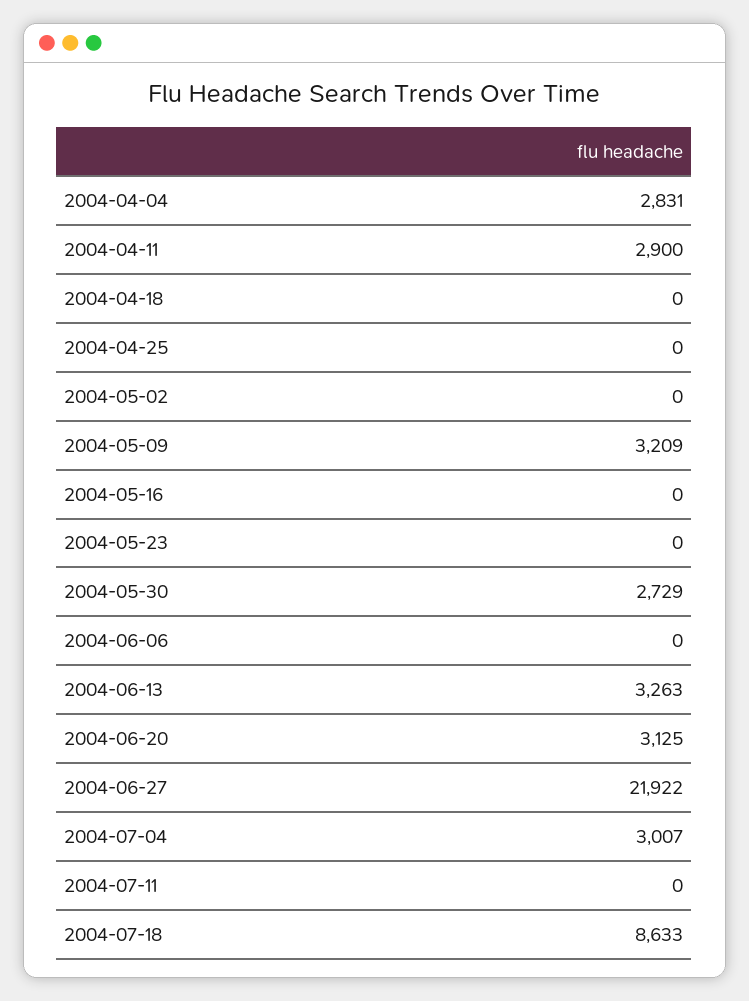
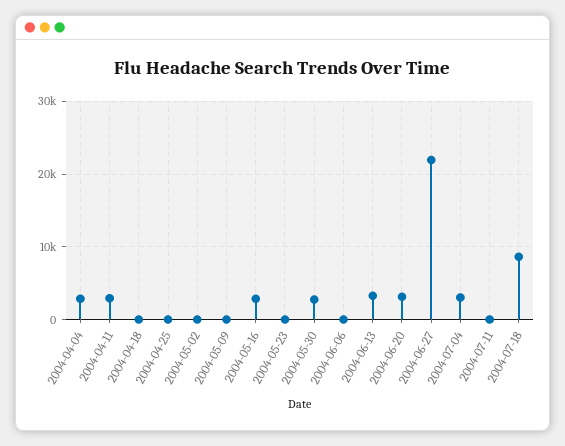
2004-05-09: 3209 -> 0
2004-05-16: 0 -> 3000

